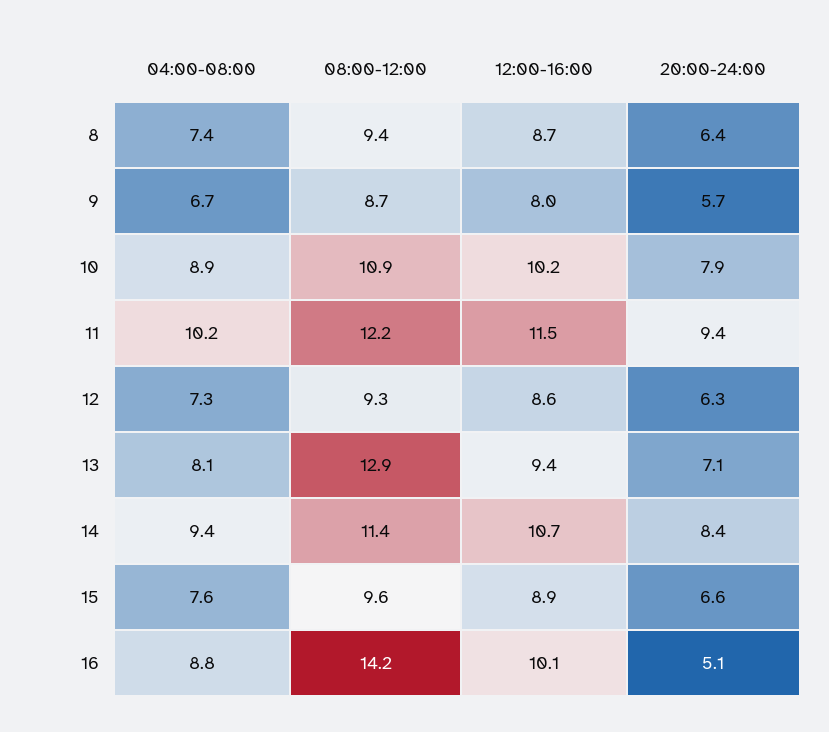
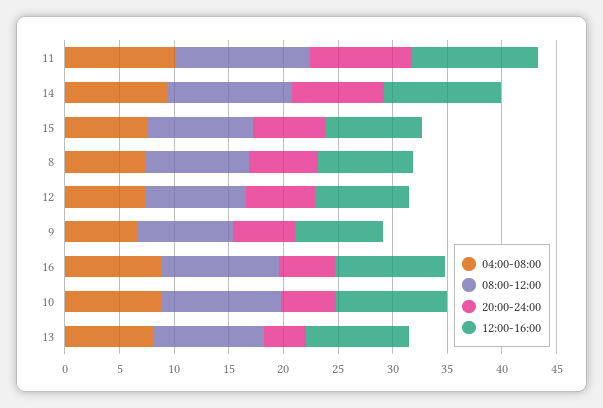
20:00-24:00, 10: 7.9 -> 5
08:00-12:00, 13: 12.9 -> 10
20:00-24:00, 13: 7.1 -> 4
08:00-12:00, 16: 14.2 -> 11

